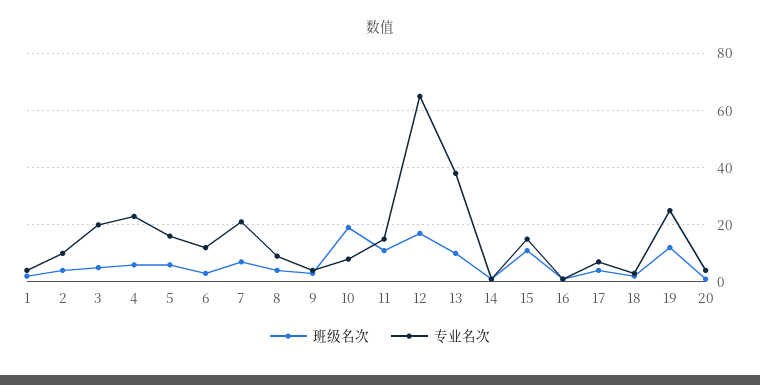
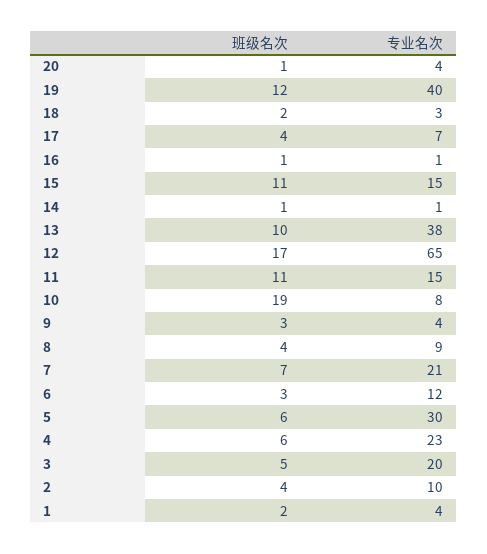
专业名次, 5: 15 -> 30
专业名次, 19: 25 -> 40

